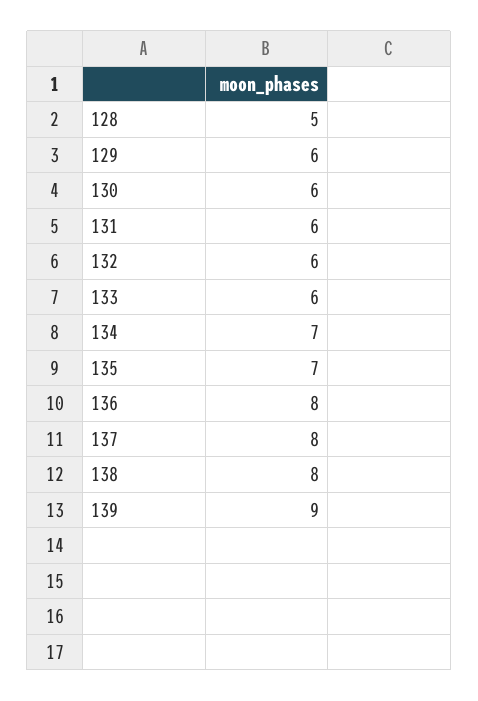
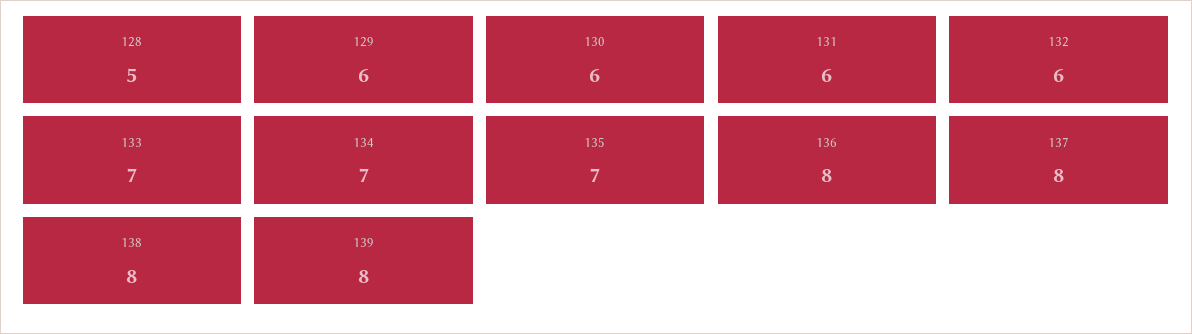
133: 6 -> 7
139: 9 -> 8

